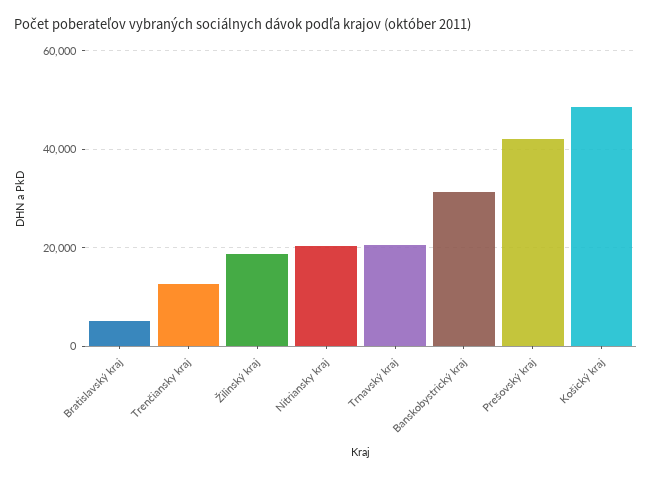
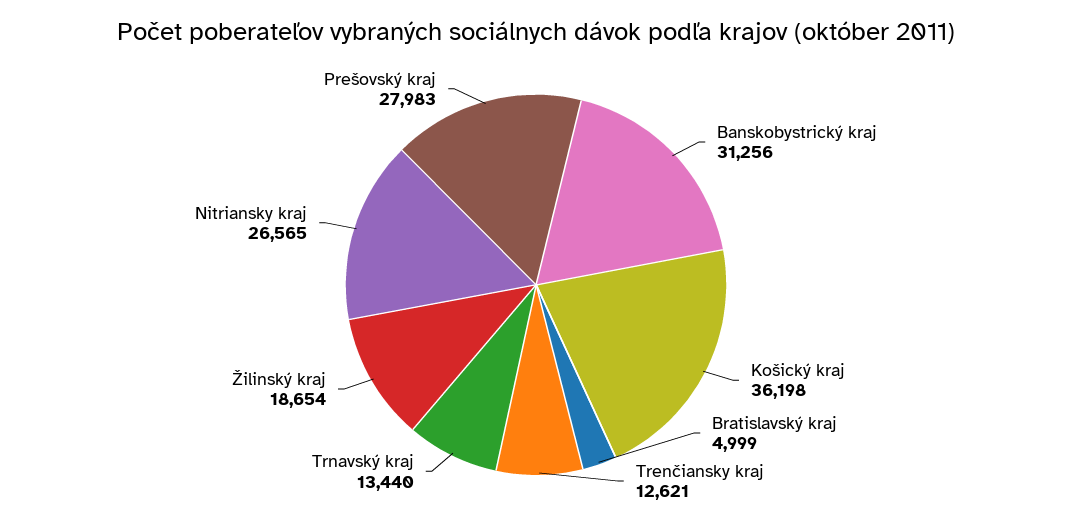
Nitriansky kraj: 20000 -> 26565
Trnavský kraj: 20000 -> 13440
Prešovský kraj: 42000 -> 27983
Košický kraj: 48000 -> 36198

